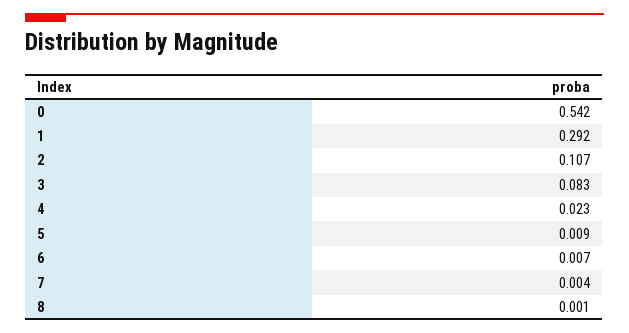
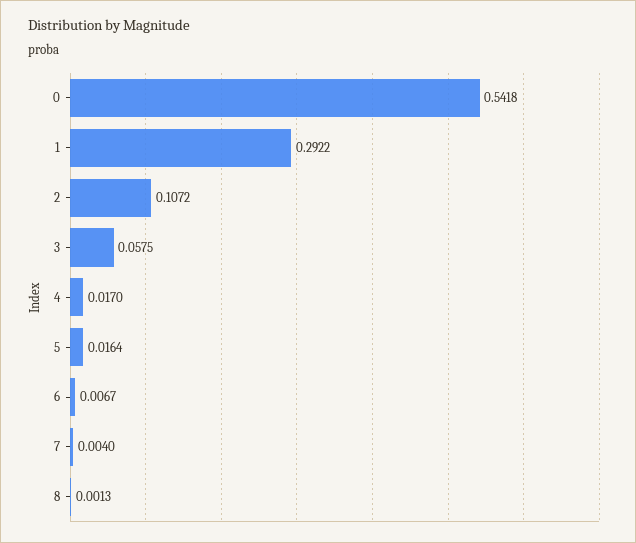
3: 0.083 -> 0.0575
4: 0.023 -> 0.017
5: 0.009 -> 0.0164

